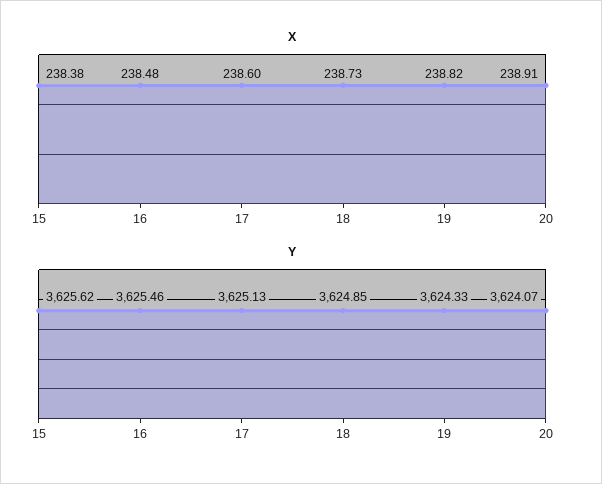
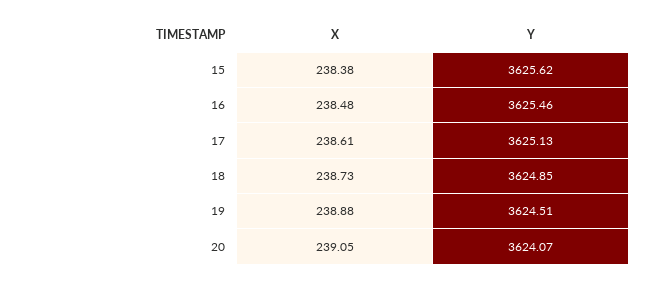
X, 17: 238.6 -> 238.61
X, 19: 238.82 -> 238.88
X, 20: 238.91 -> 239.05
Y, 19: 3624.33 -> 3624.51

